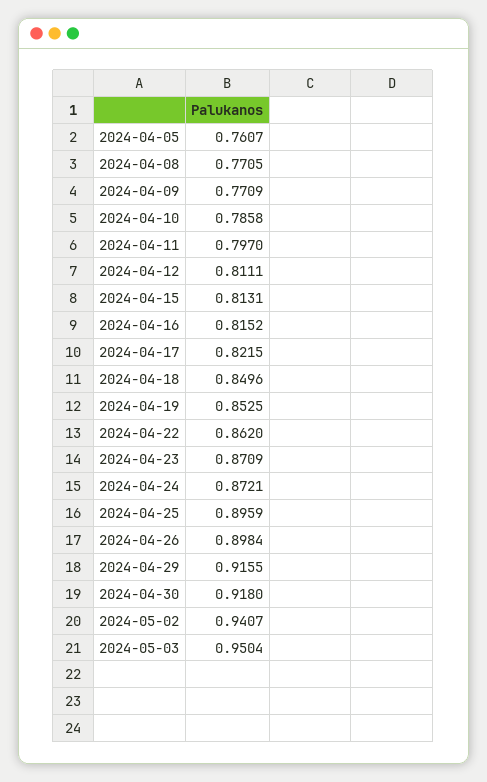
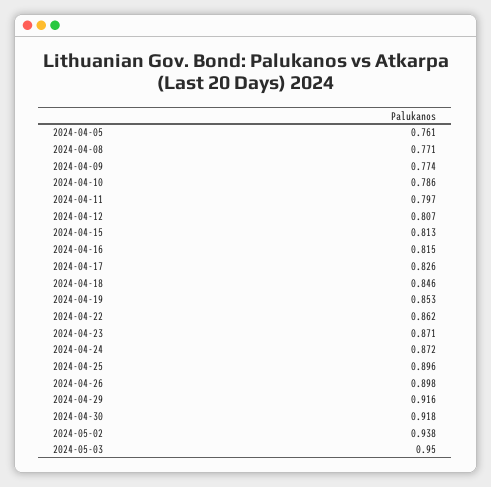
2024-04-09: 0.7709 -> 0.774
2024-04-12: 0.8111 -> 0.807
2024-04-17: 0.8215 -> 0.826
2024-04-18: 0.8496 -> 0.846
2024-05-02: 0.9407 -> 0.938

